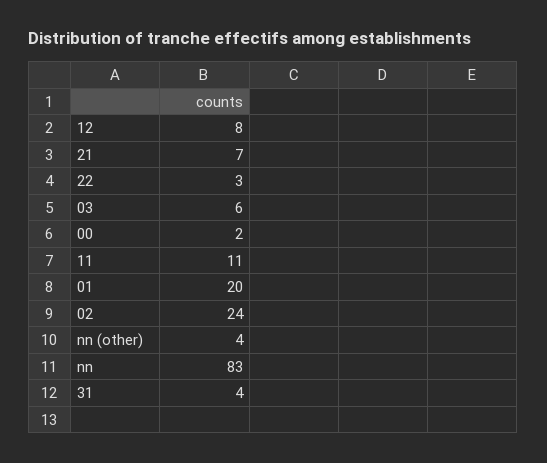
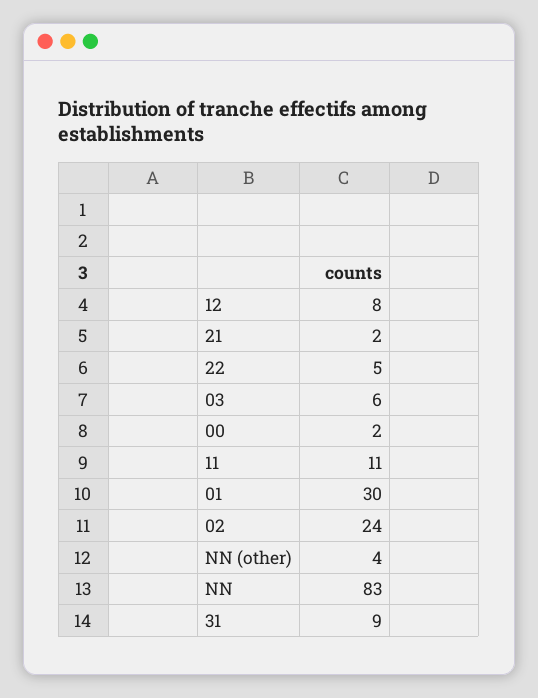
21: 7 -> 2
22: 3 -> 5
01: 20 -> 30
31: 4 -> 9

